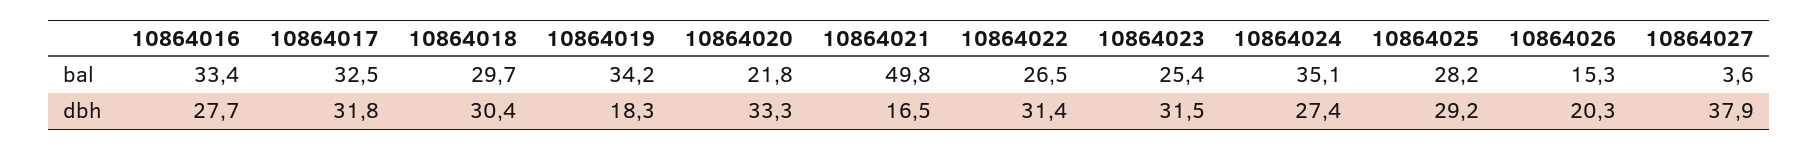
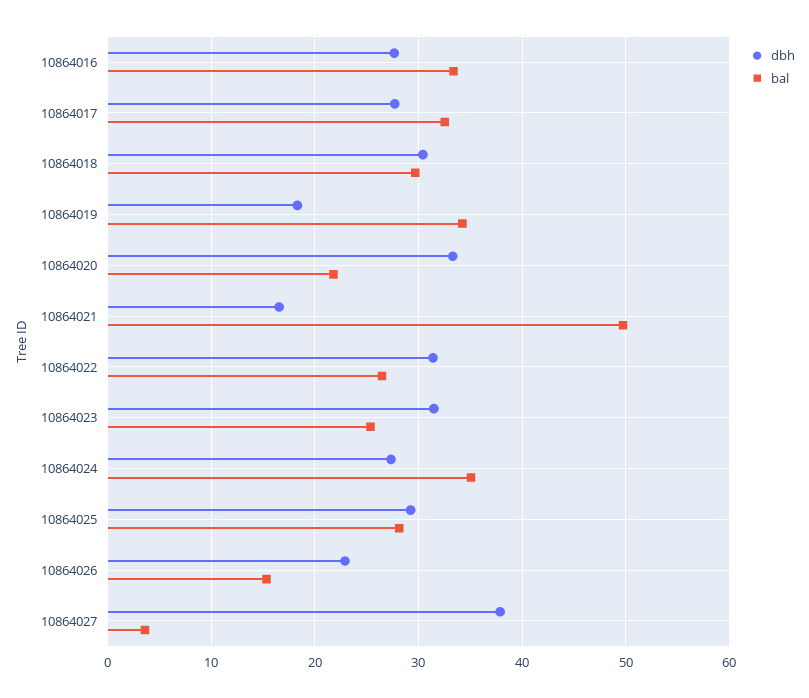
dbh, 10864017: 31.8 -> 28
dbh, 10864026: 20.3 -> 23

